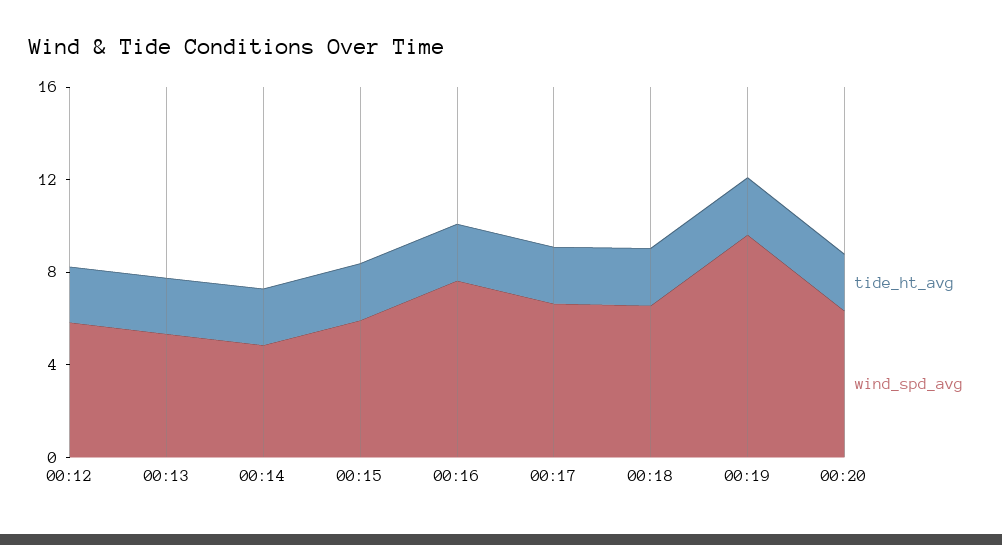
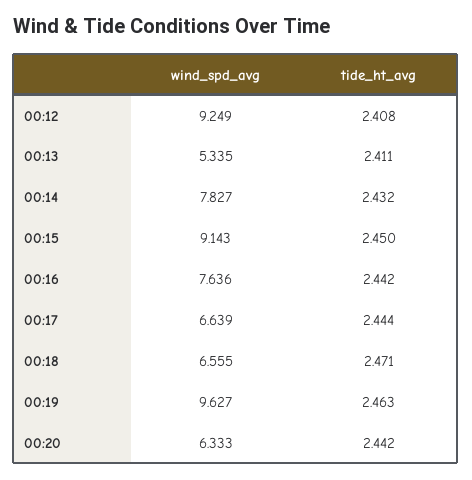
wind_spd_avg, 00:12: 6 -> 9.249
wind_spd_avg, 00:14: 5 -> 7.827
wind_spd_avg, 00:15: 6 -> 9.143

